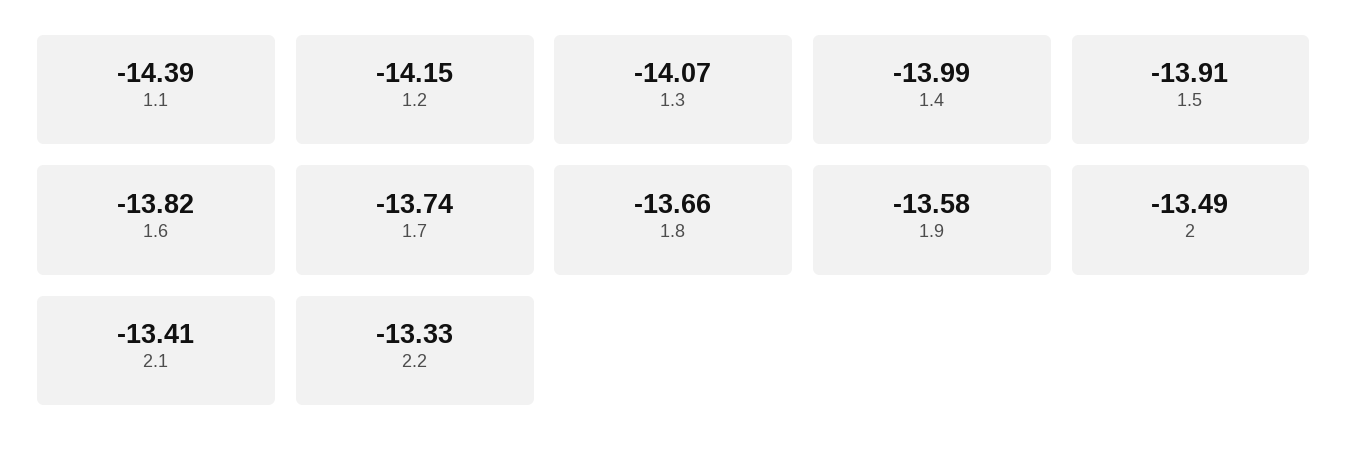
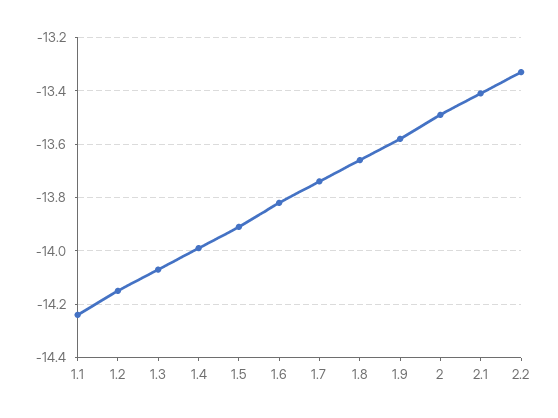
1.1: -14.39 -> -14.25

